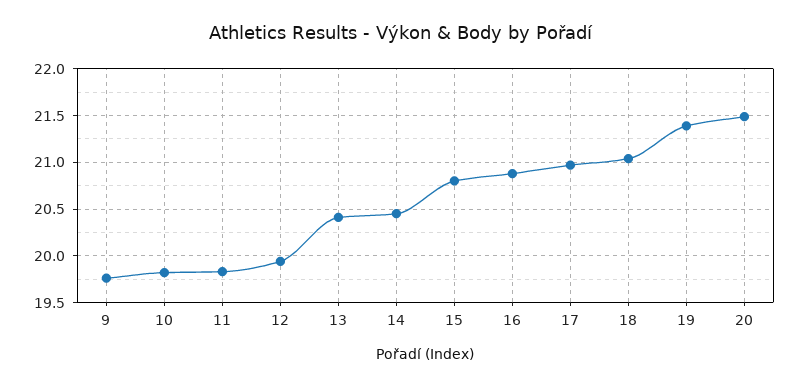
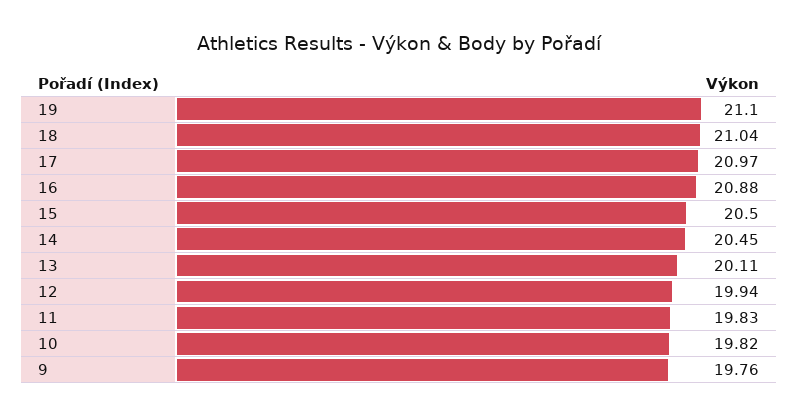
13: 20.4 -> 20.11
15: 20.8 -> 20.5
19: 21.4 -> 21.1
20: 21.5 -> none

